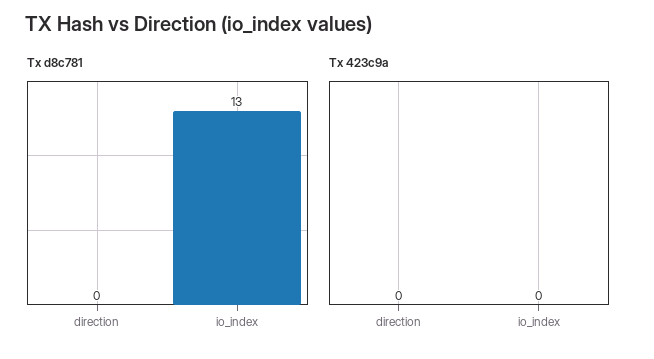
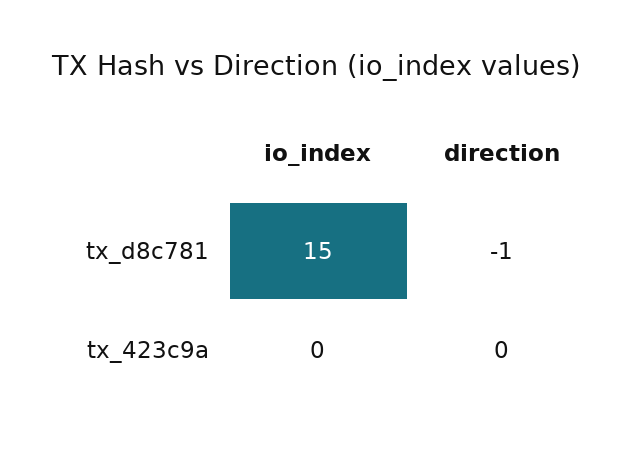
Tx d8c781, direction: 0 -> -1
Tx d8c781, io_index: 13 -> 15

